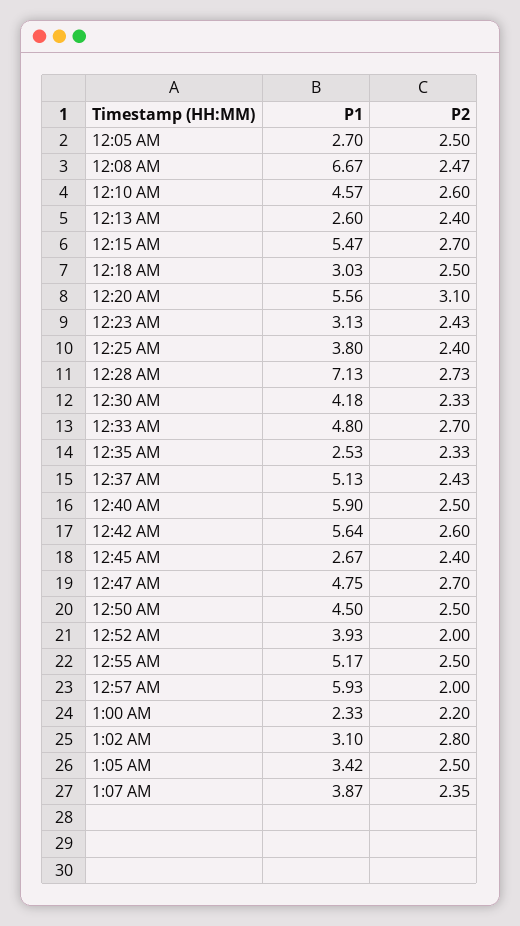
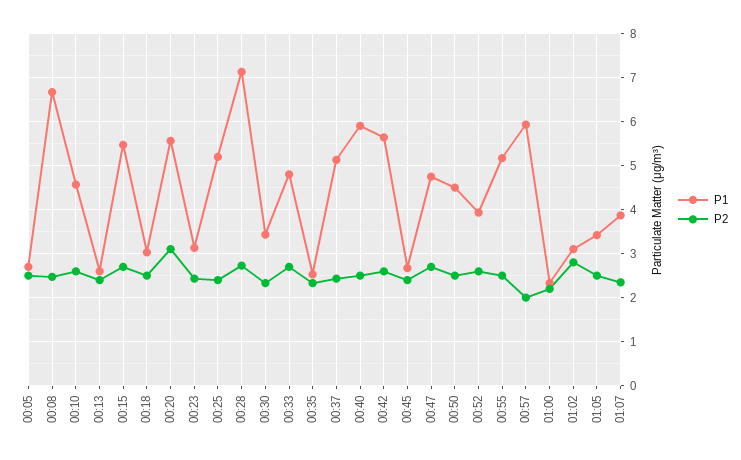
P1, 12:25 AM: 3.8 -> 5.2
P1, 12:30 AM: 4.18 -> 3.4
P2, 12:52 AM: 2 -> 2.6

